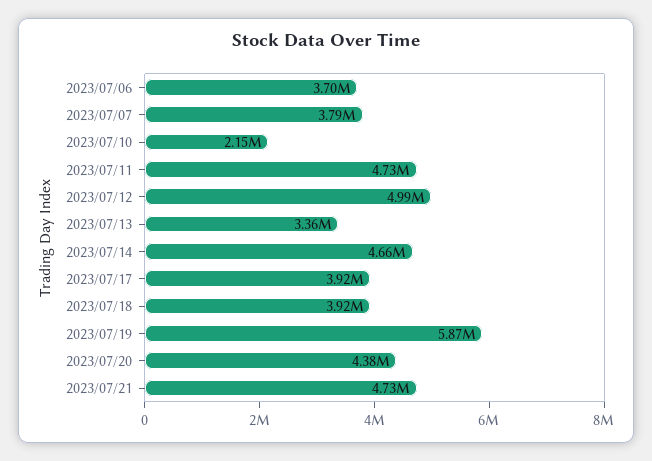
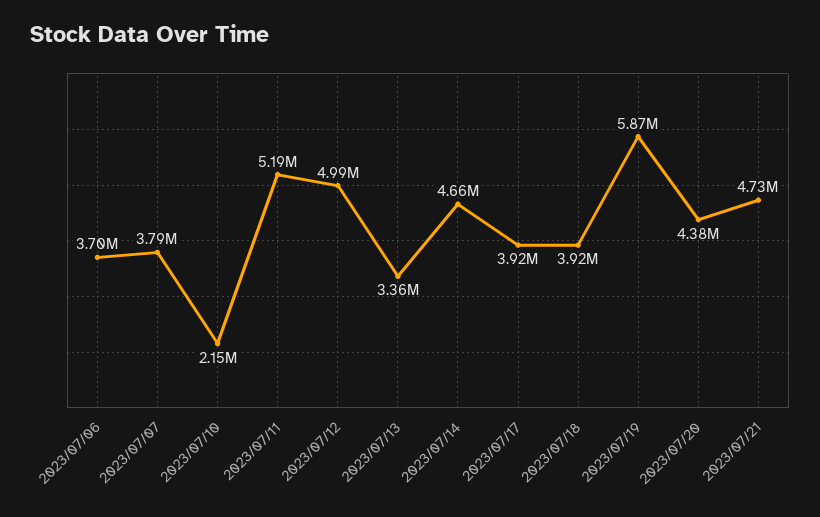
2023/07/11: 4730000 -> 5190000

